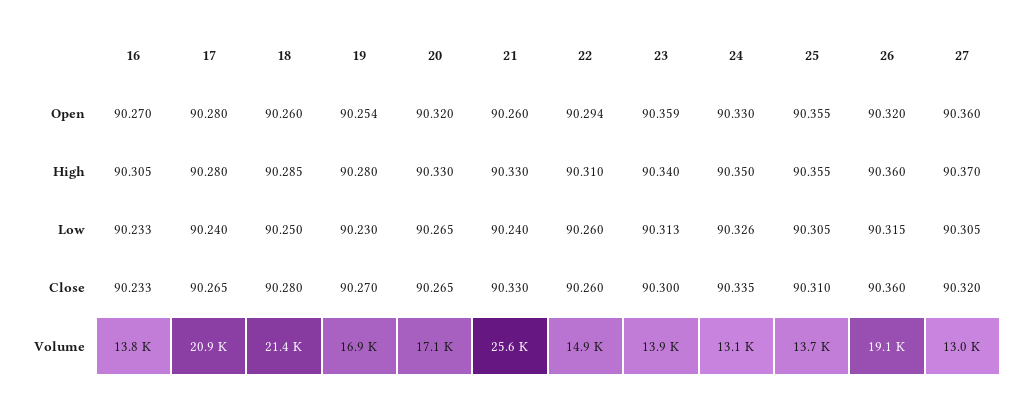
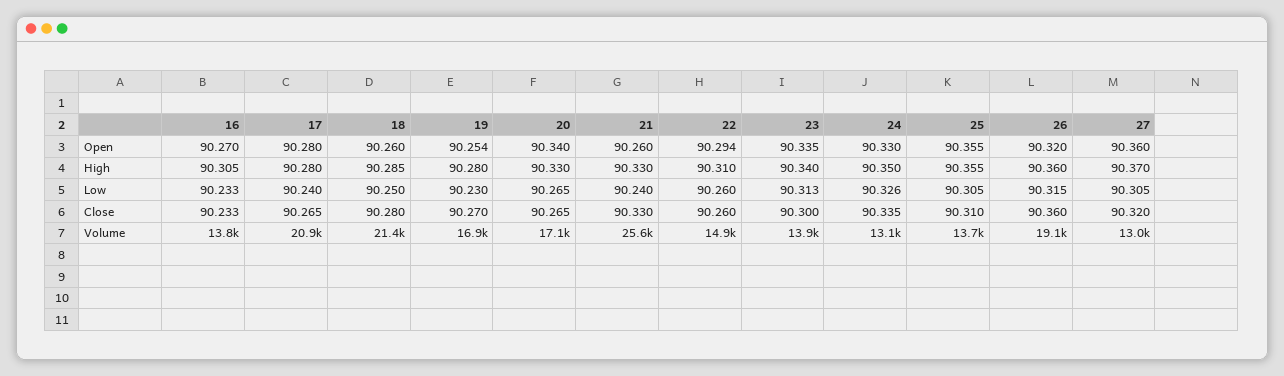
20, Open: 90.32 -> 90.34
23, Open: 90.359 -> 90.335

